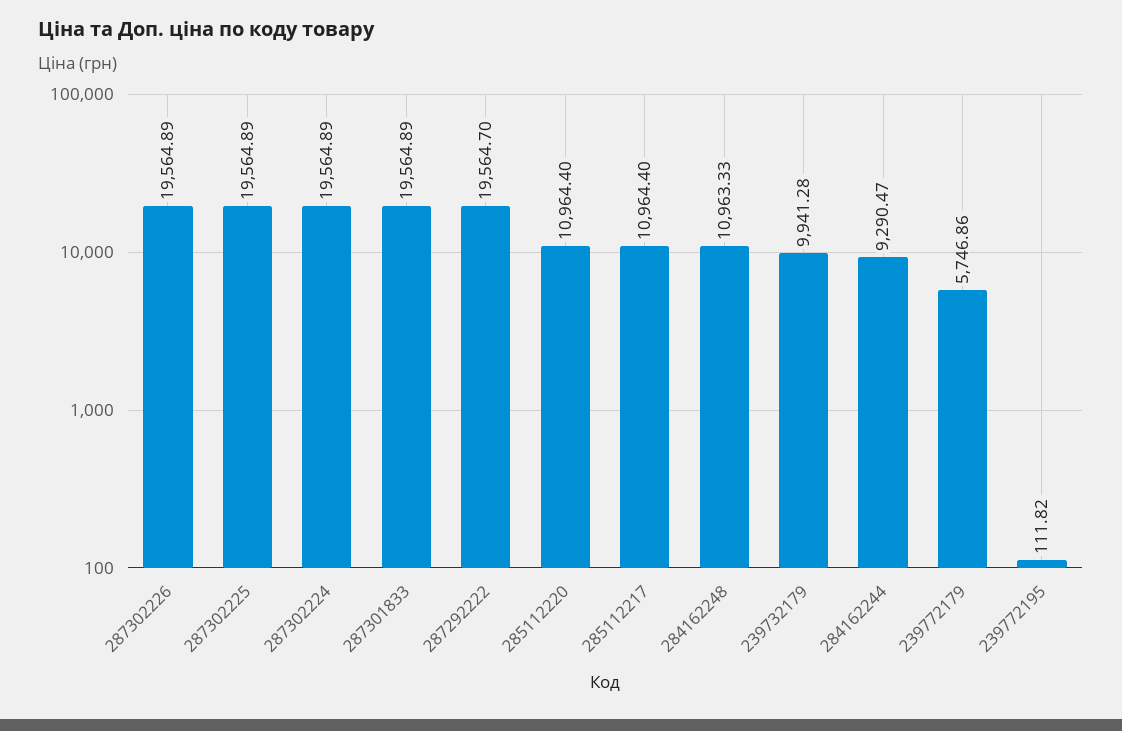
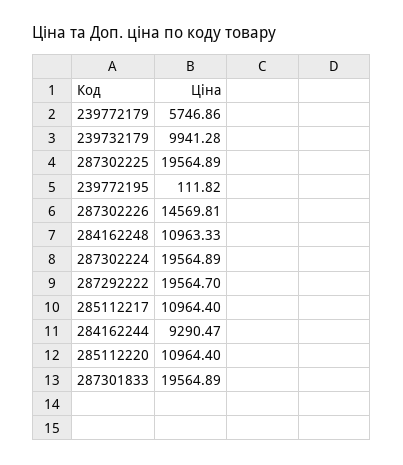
287302226: 19564.89 -> 14569.81

